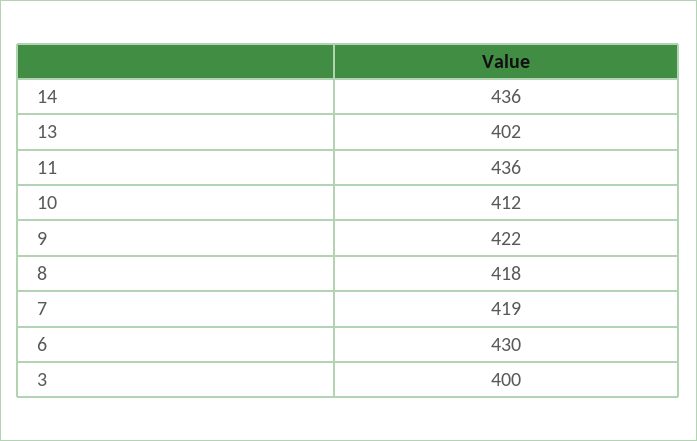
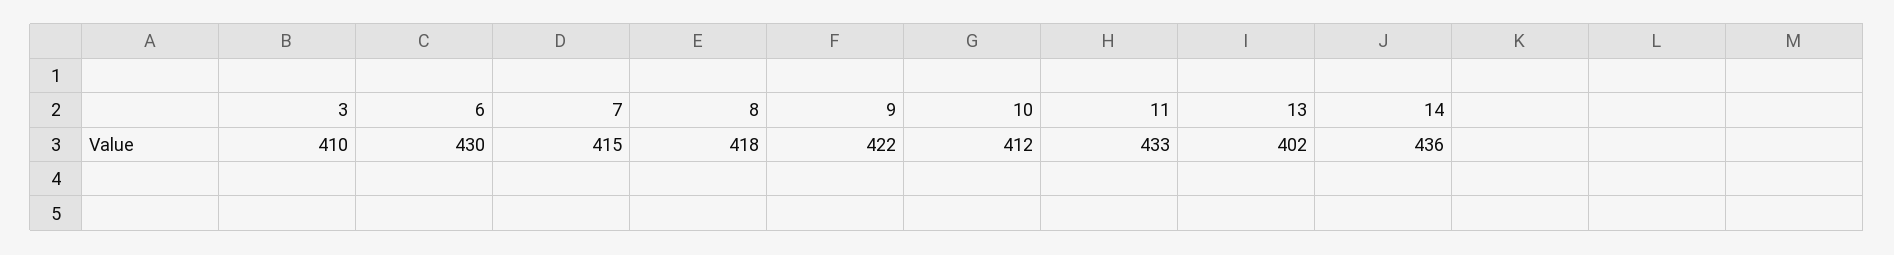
11: 436 -> 433
7: 419 -> 415
3: 400 -> 410

